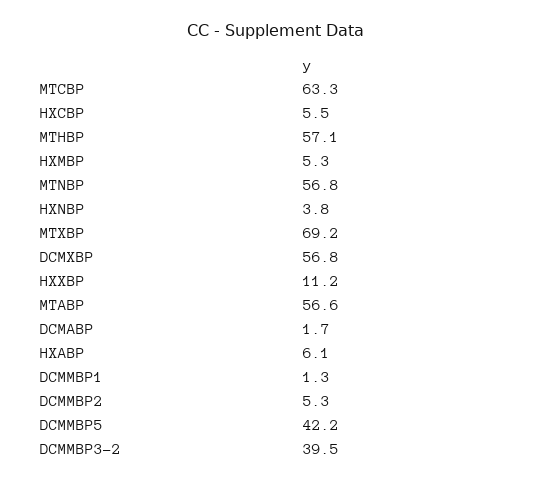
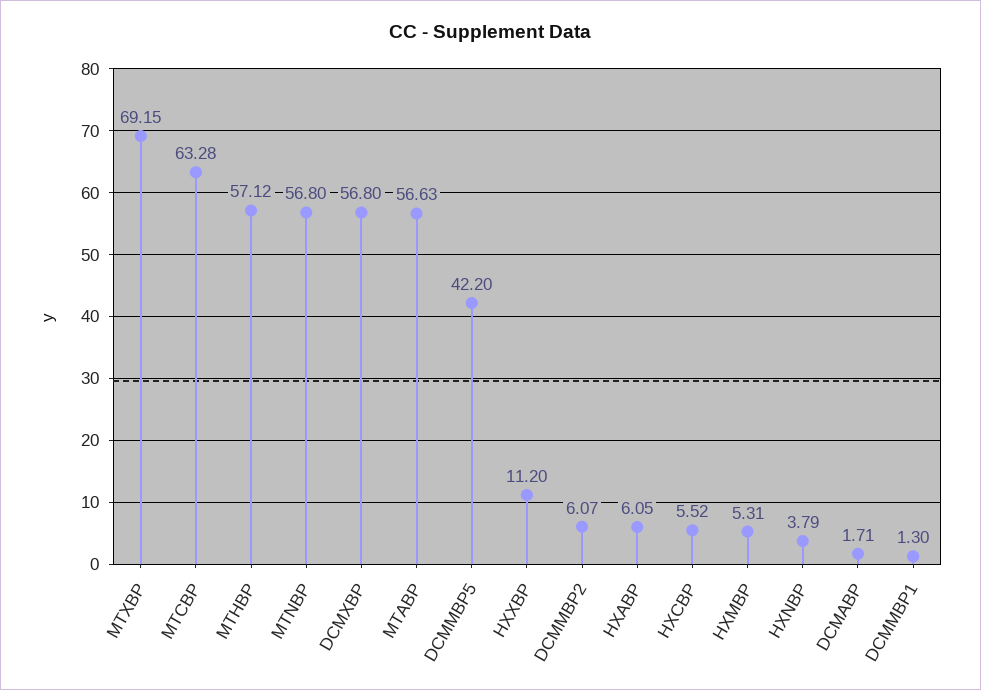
DCMMBP2: 5.3 -> 6.07
DCMMBP3-2: 39.5 -> none

